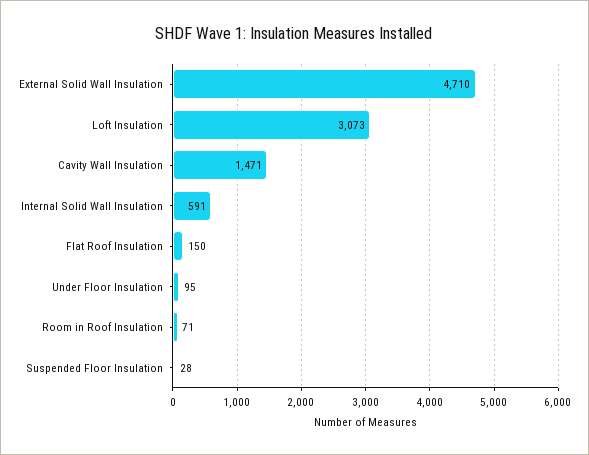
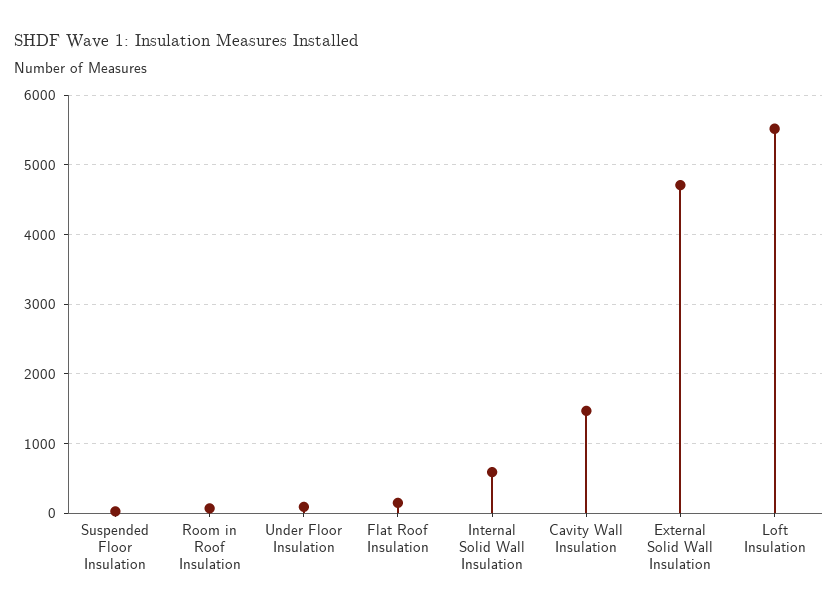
Loft Insulation: 3073 -> 5500

